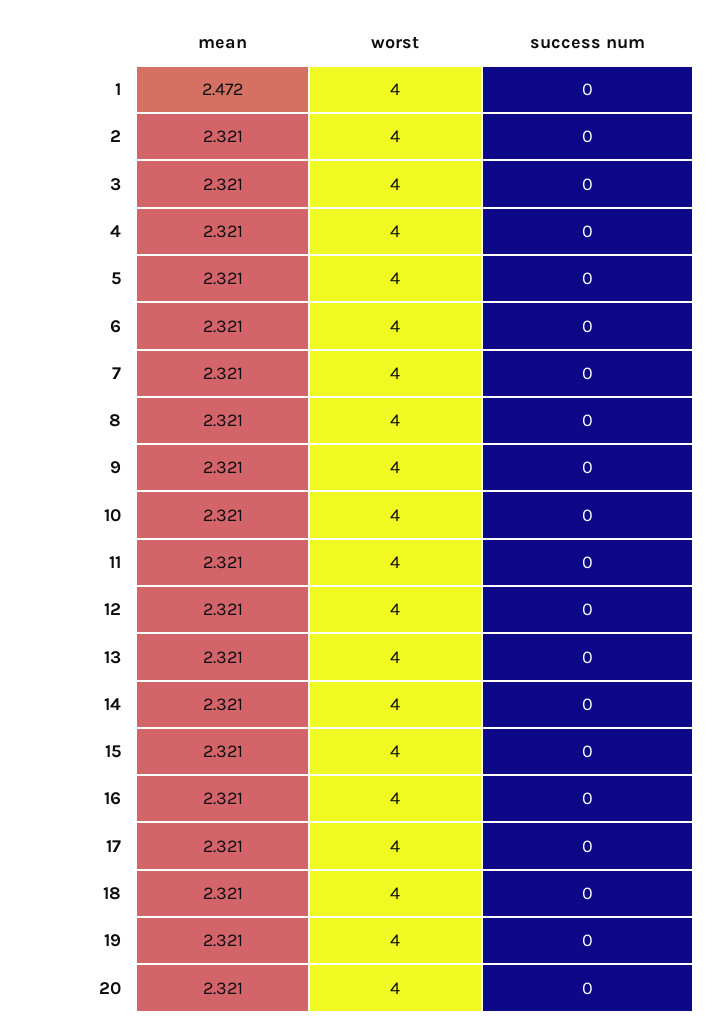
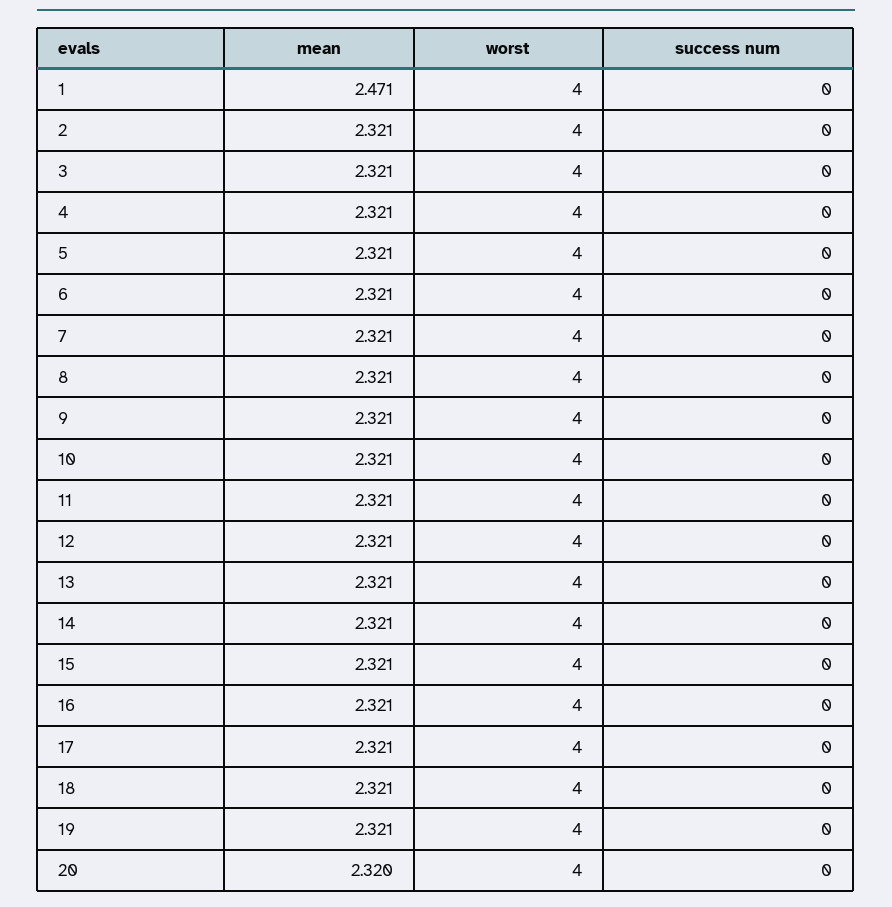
mean, 1: 2.472 -> 2.471
mean, 20: 2.321 -> 2.32

